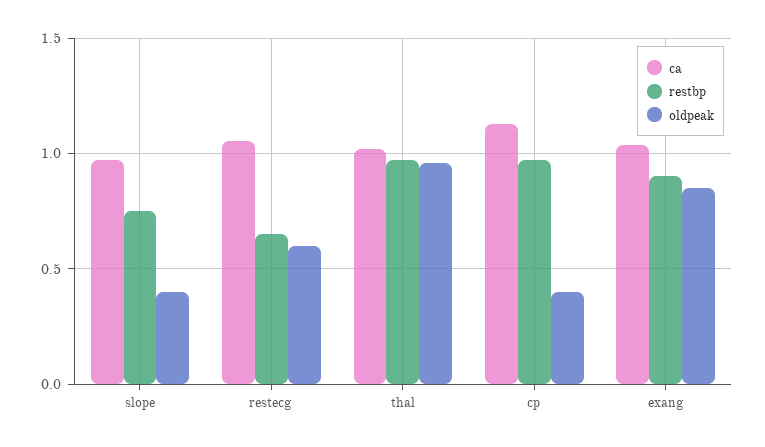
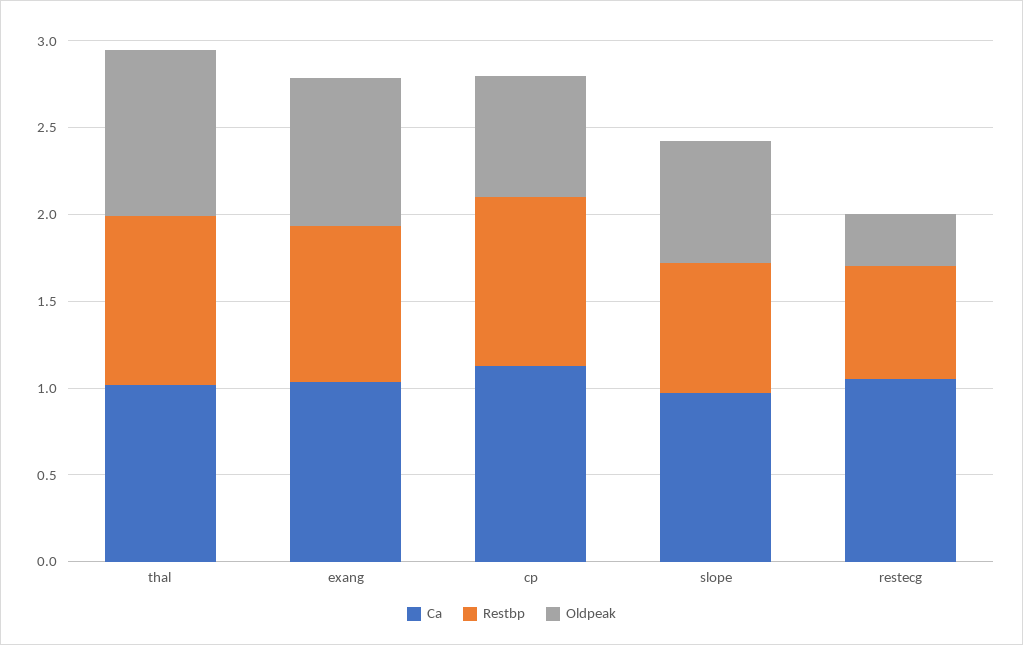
oldpeak, slope: 0.4 -> 0.7
oldpeak, restecg: 0.6 -> 0.3
oldpeak, cp: 0.4 -> 0.7

